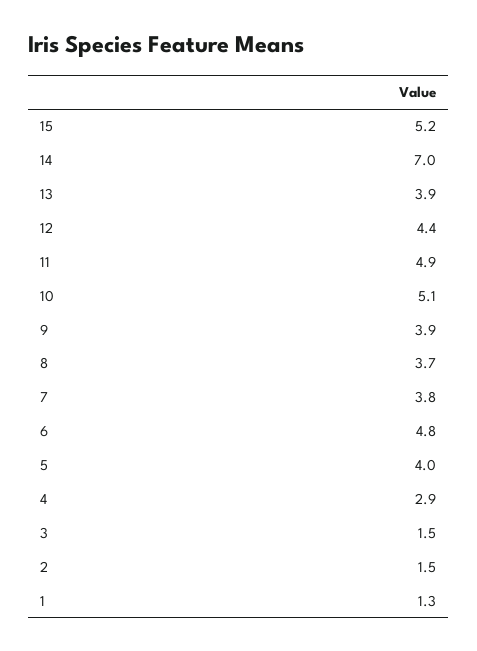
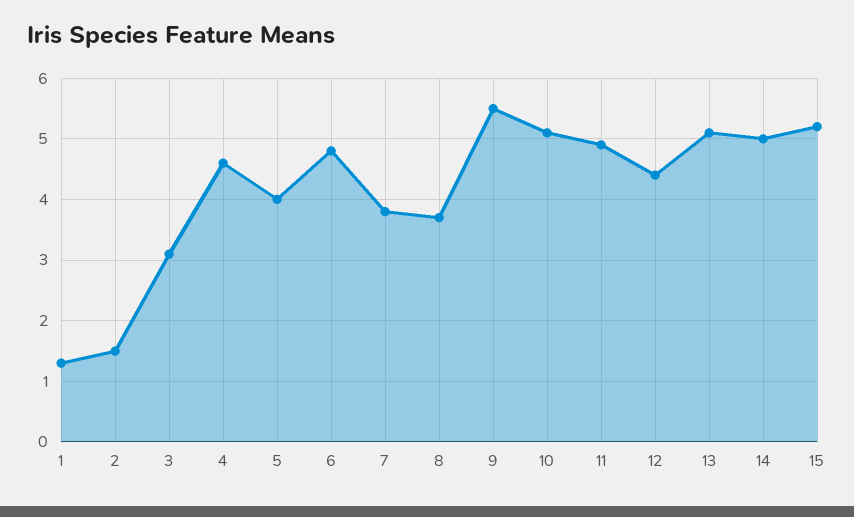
14: 7 -> 5
13: 3.9 -> 5.1
9: 3.9 -> 5.5
4: 2.9 -> 4.6
3: 1.5 -> 3.1

